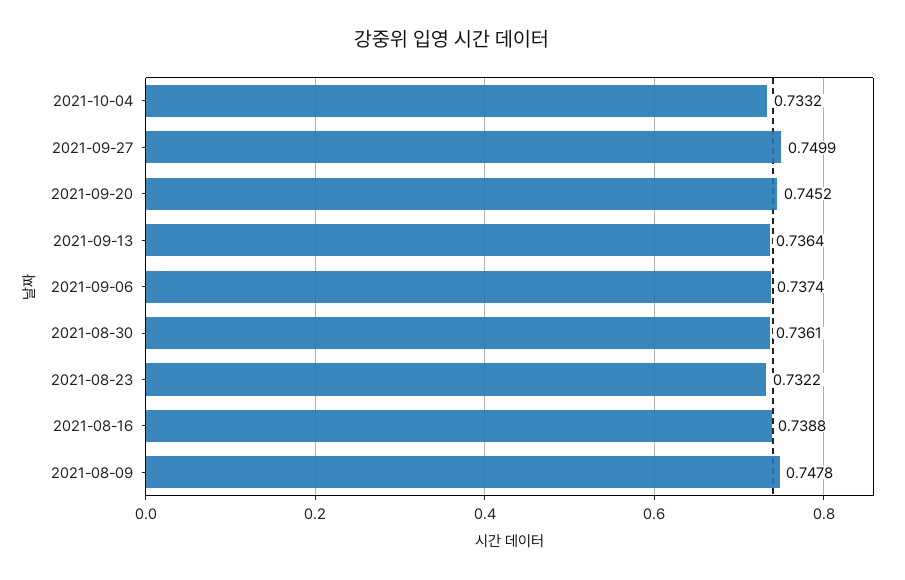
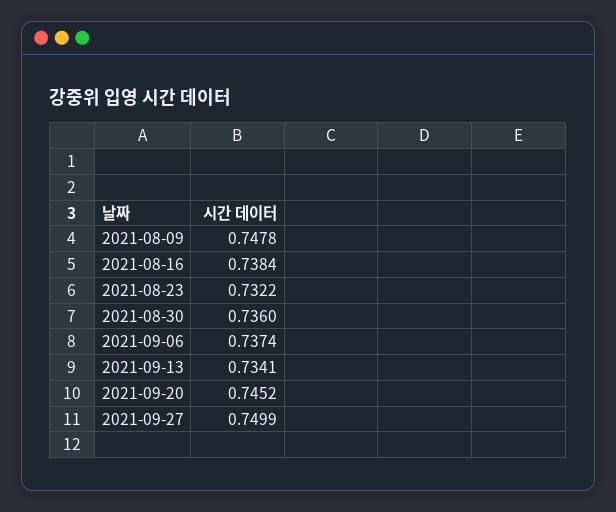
2021-10-04: 0.7332 -> none
2021-09-13: 0.7364 -> 0.7341
2021-08-30: 0.7361 -> 0.736
2021-08-16: 0.7388 -> 0.7384

